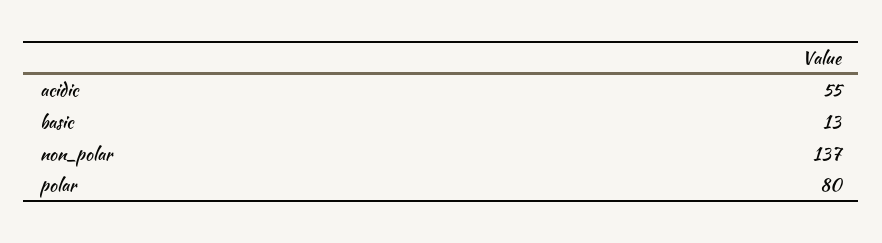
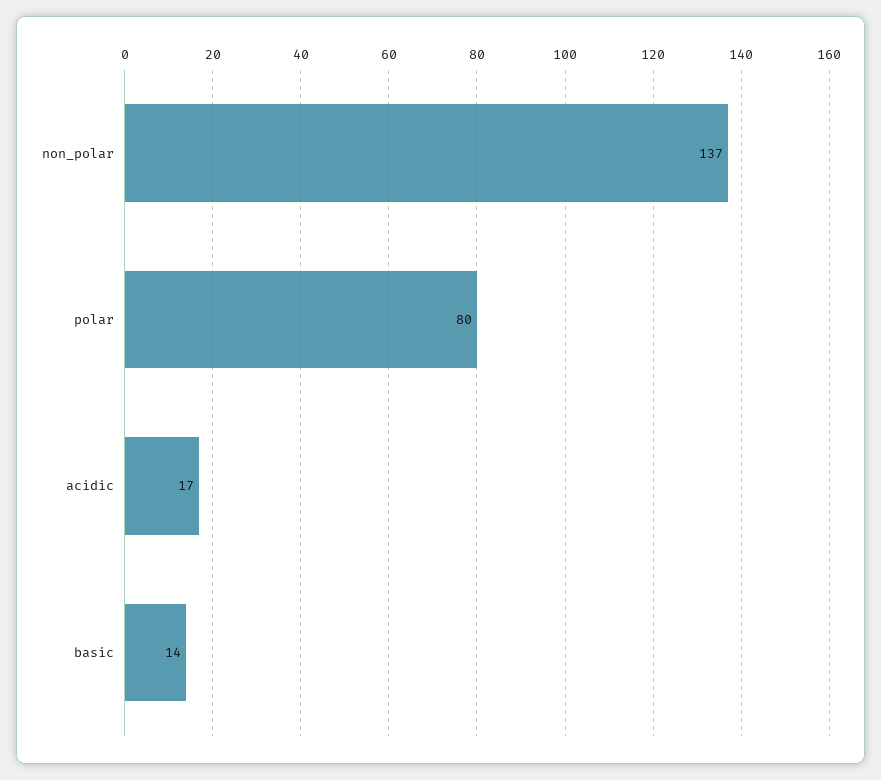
acidic: 55 -> 17
basic: 13 -> 14

